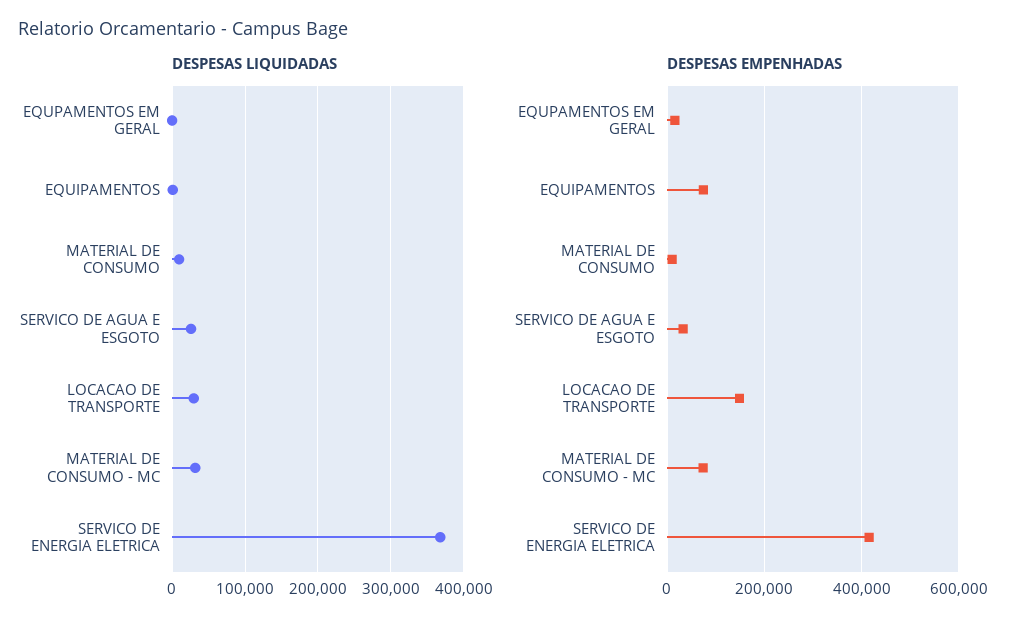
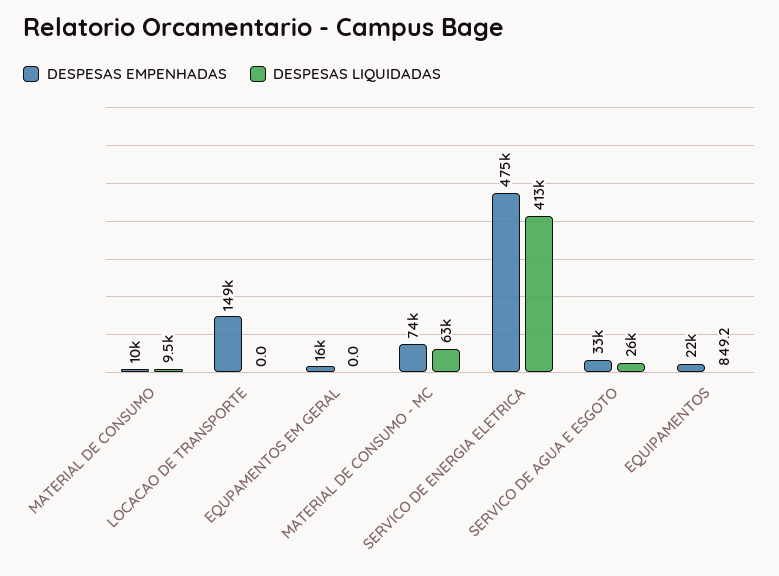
DESPESAS LIQUIDADAS, LOCACAO DE TRANSPORTE: 30000 -> 0
DESPESAS LIQUIDADAS, MATERIAL DE CONSUMO - MC: 30000 -> 63000
DESPESAS LIQUIDADAS, SERVICO DE ENERGIA ELETRICA: 370000 -> 413000
DESPESAS EMPENHADAS, EQUIPAMENTOS: 80000 -> 22000
DESPESAS EMPENHADAS, SERVICO DE ENERGIA ELETRICA: 420000 -> 475000

